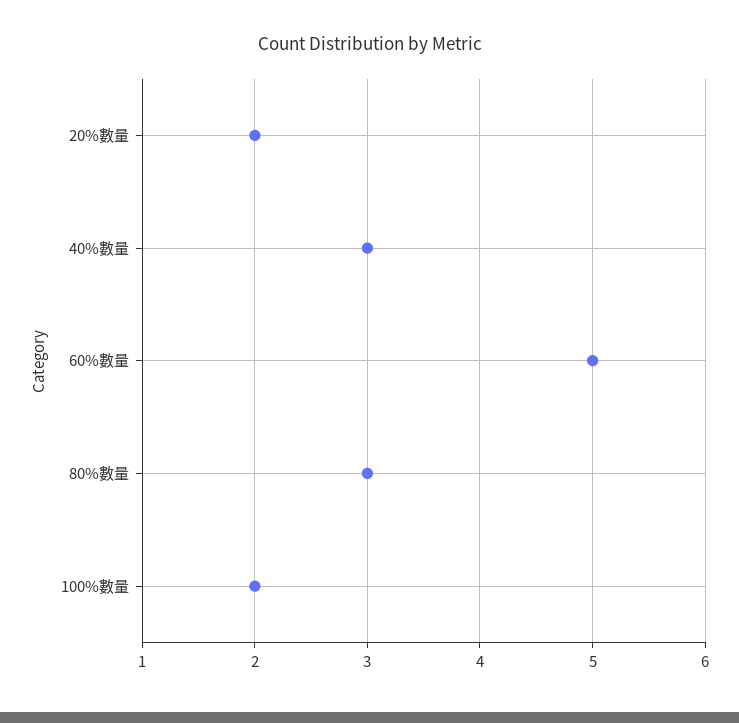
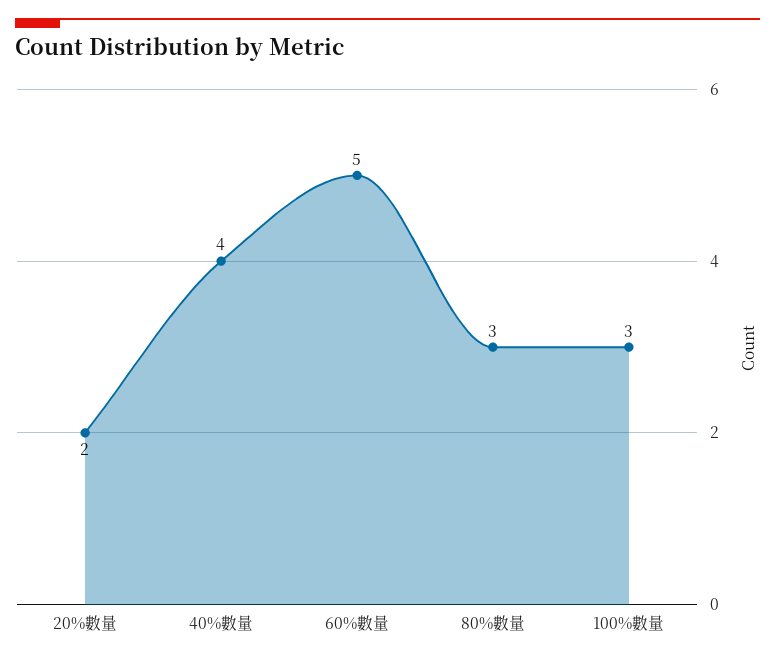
40%數量: 3 -> 4
100%數量: 2 -> 3

